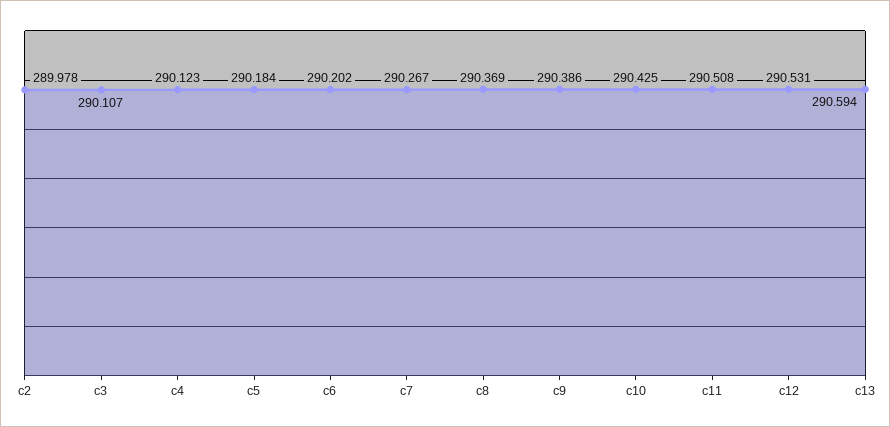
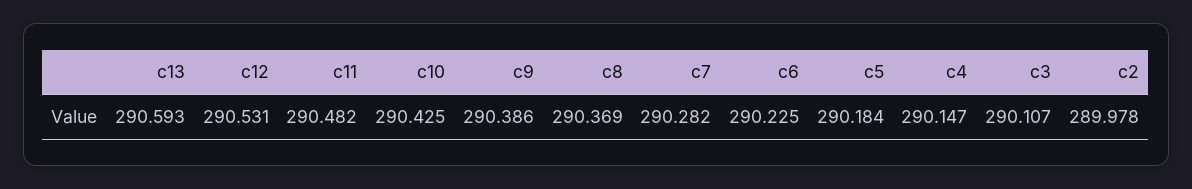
c4: 290.123 -> 290.147
c6: 290.202 -> 290.225
c7: 290.267 -> 290.282
c11: 290.508 -> 290.482
c13: 290.594 -> 290.593

